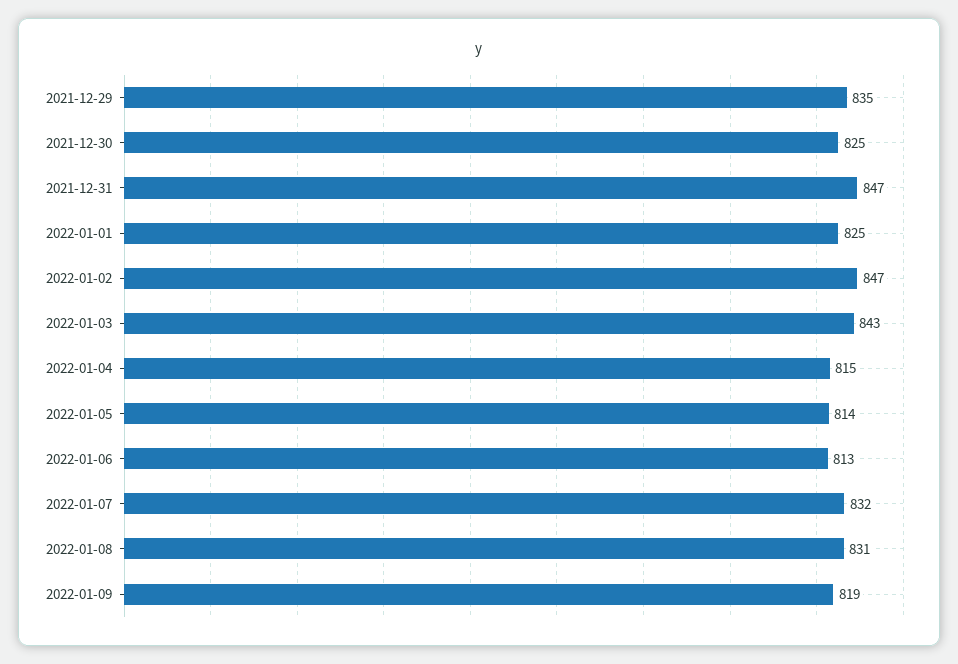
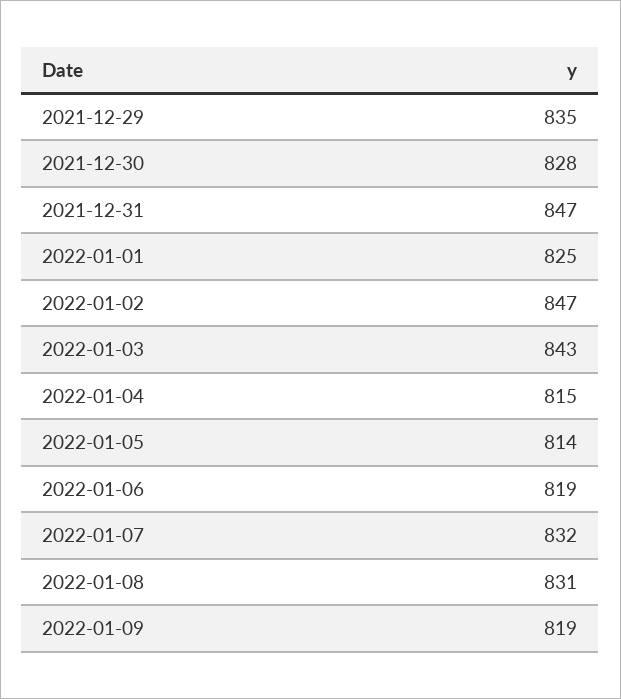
2021-12-30: 825 -> 828
2022-01-06: 813 -> 819

